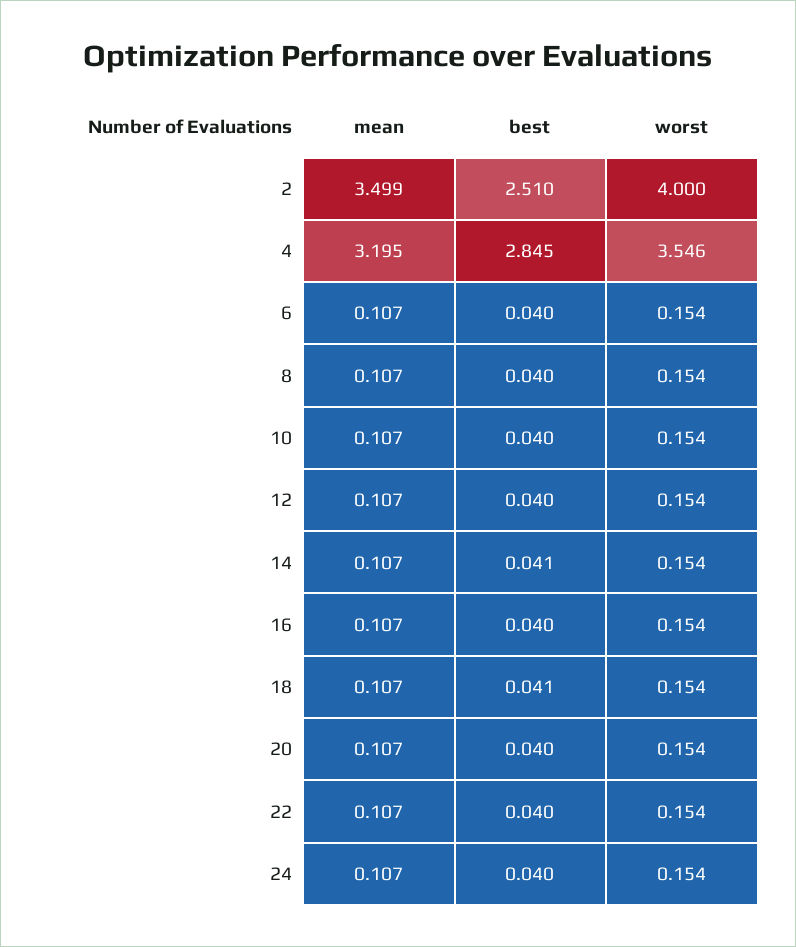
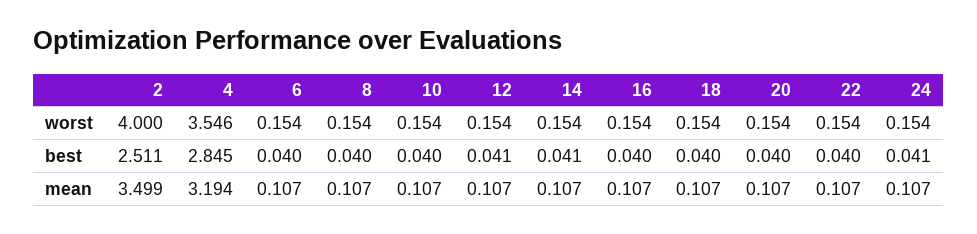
best, 2: 2.51 -> 2.511
mean, 4: 3.195 -> 3.194
best, 12: 0.04 -> 0.041
best, 18: 0.041 -> 0.04
best, 24: 0.04 -> 0.041

